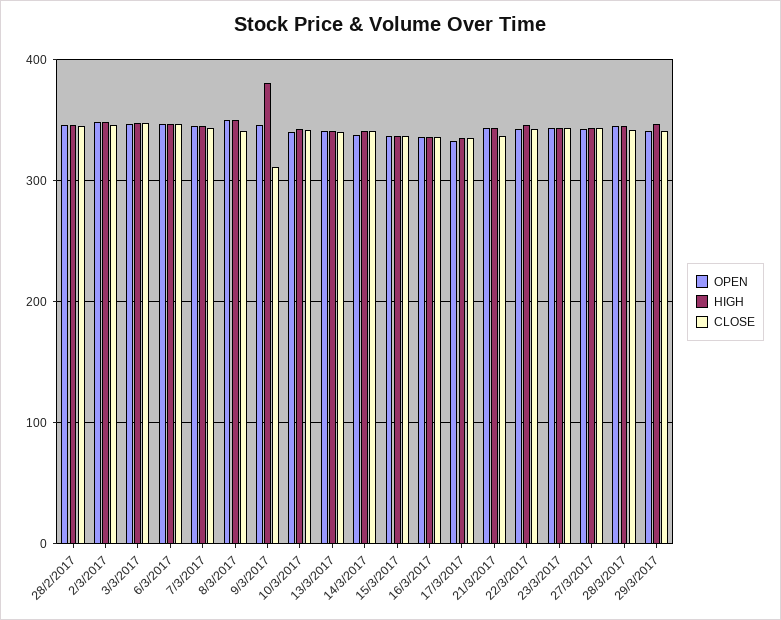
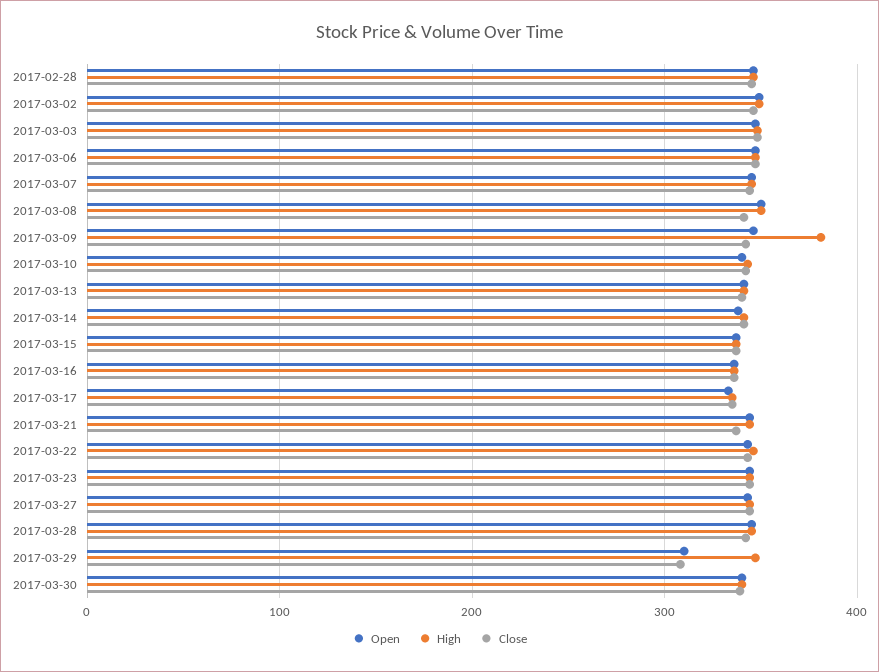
CLOSE, 9/3/2017: 310 -> 340
OPEN, 29/3/2017: 340 -> 310
CLOSE, 29/3/2017: 340 -> 310
OPEN, 2017-03-30: none -> 340
HIGH, 2017-03-30: none -> 340
CLOSE, 2017-03-30: none -> 340

